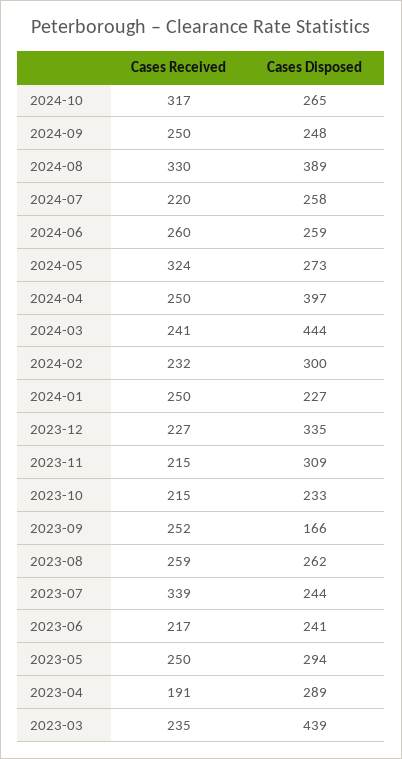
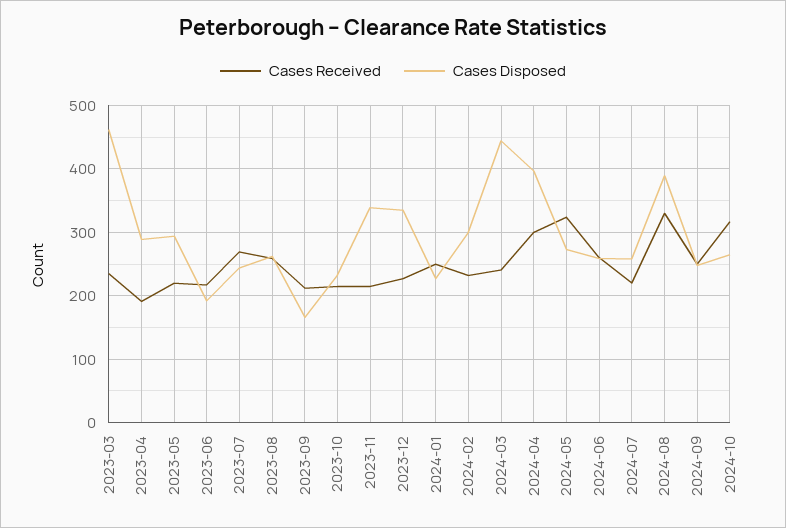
Cases Received, 2024-04: 250 -> 300
Cases Disposed, 2023-11: 309 -> 340
Cases Received, 2023-09: 252 -> 210
Cases Received, 2023-07: 339 -> 270
Cases Disposed, 2023-06: 241 -> 190
Cases Received, 2023-05: 250 -> 220
Cases Disposed, 2023-03: 439 -> 460

